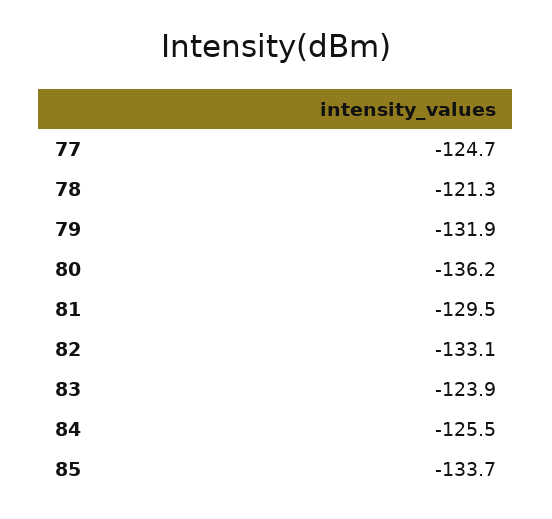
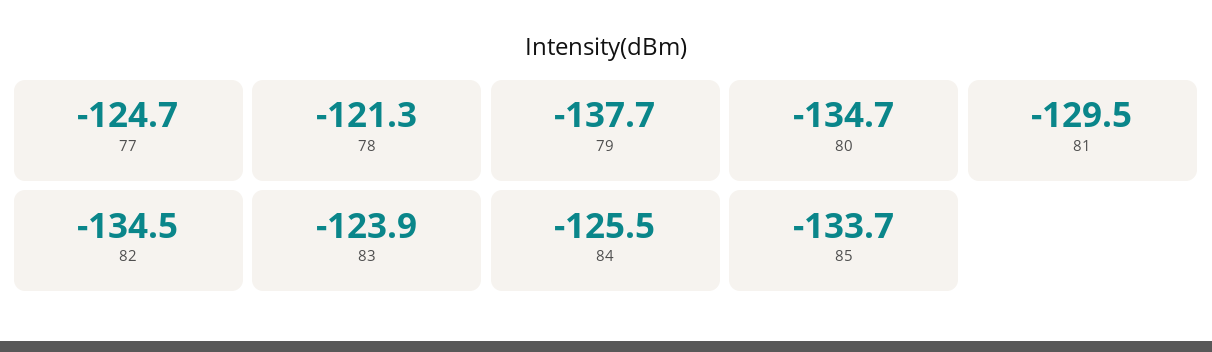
79: -131.9 -> -137.7
80: -136.2 -> -134.7
82: -133.1 -> -134.5

